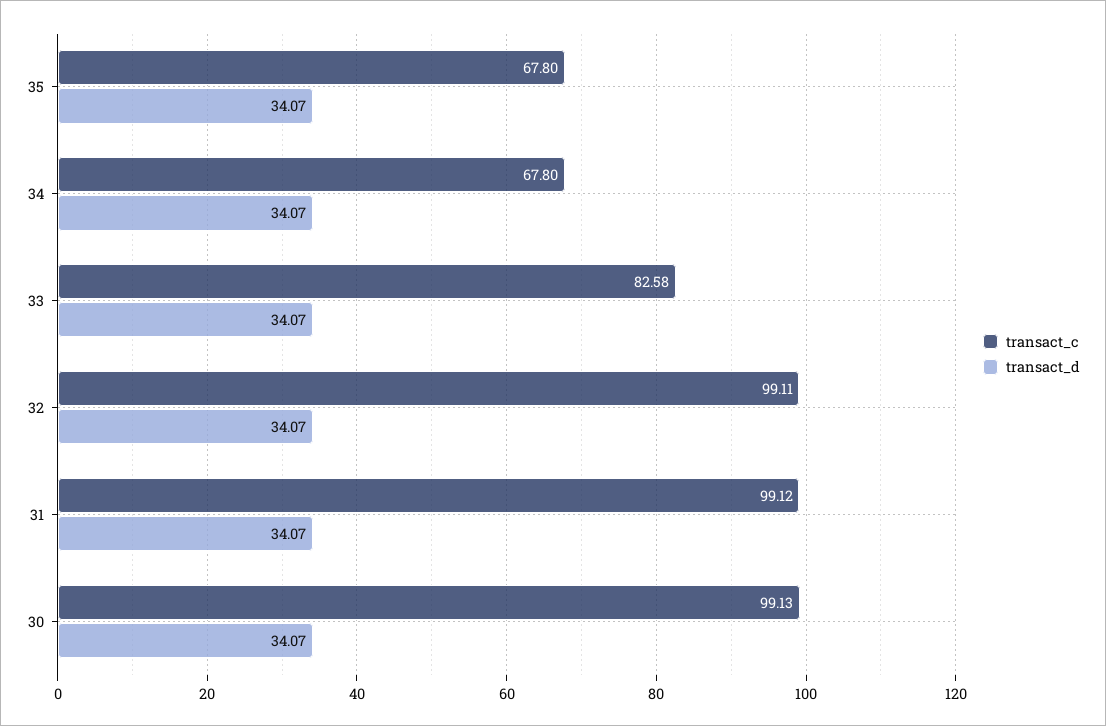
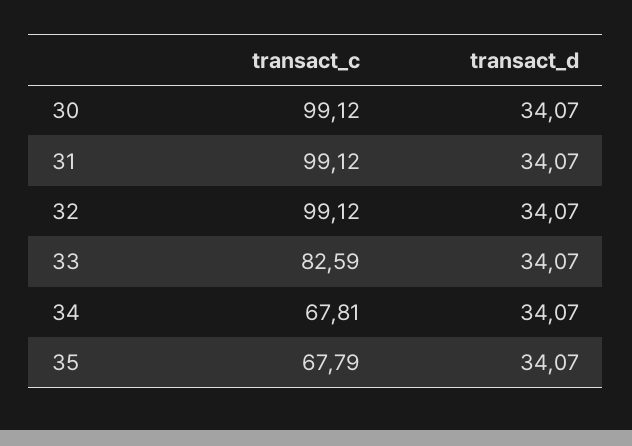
transact_c, 35: 67.8 -> 67.79
transact_c, 34: 67.8 -> 67.81
transact_c, 33: 82.58 -> 82.59
transact_c, 32: 99.11 -> 99.12
transact_c, 30: 99.13 -> 99.12

